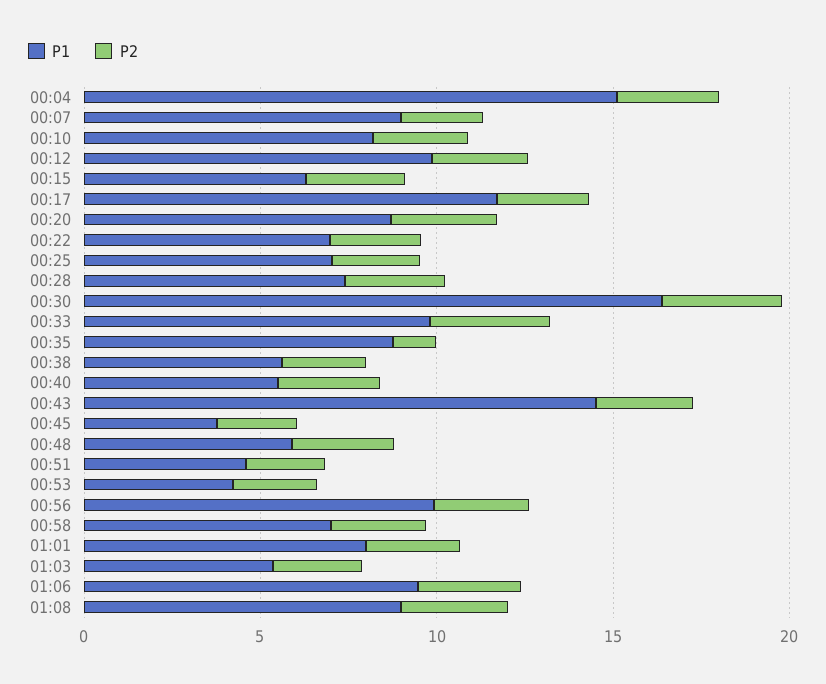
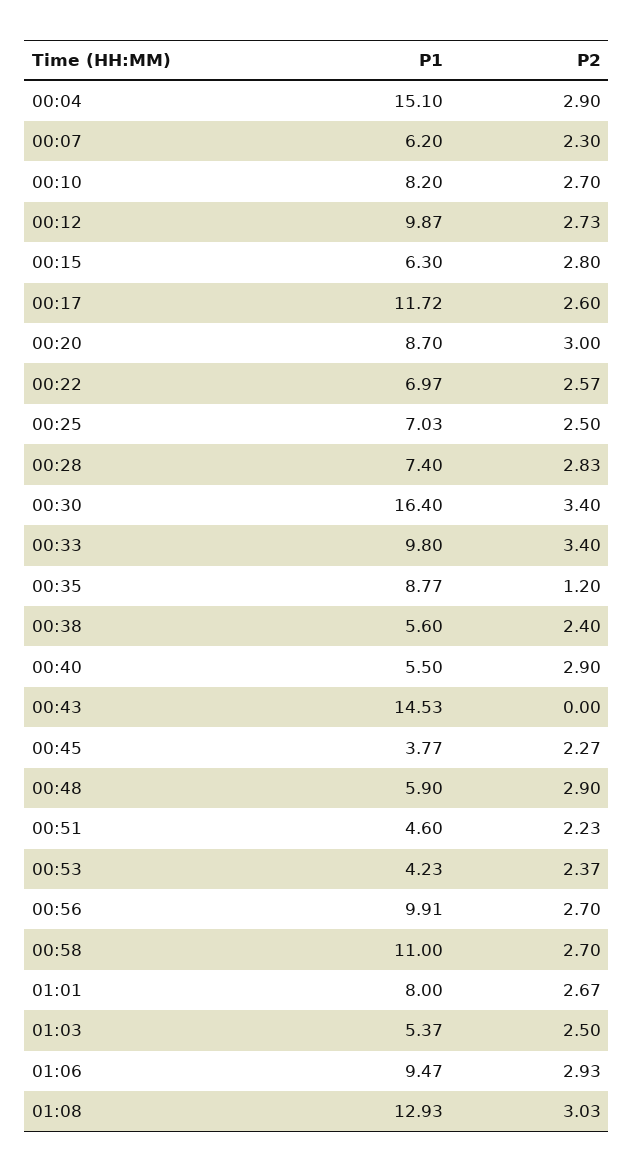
P1, 00:07: 9 -> 6.2
P2, 00:43: 3 -> 0
P1, 00:58: 7 -> 11
P1, 01:08: 9 -> 12.93

